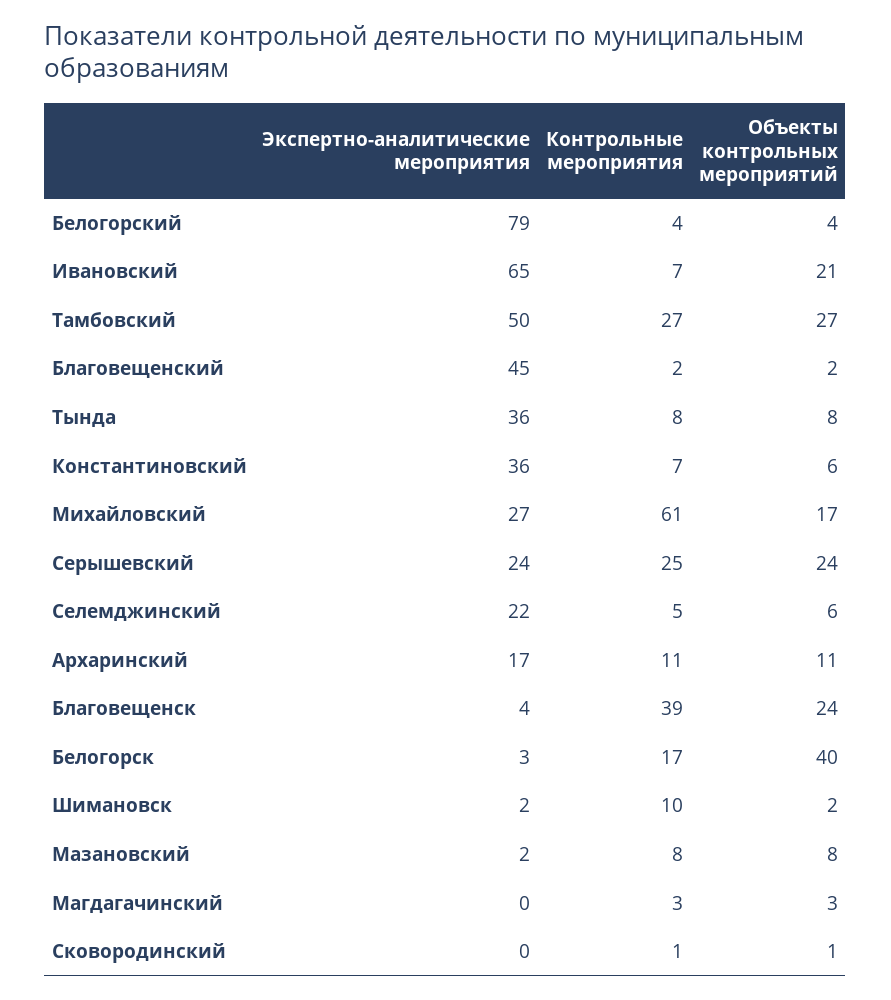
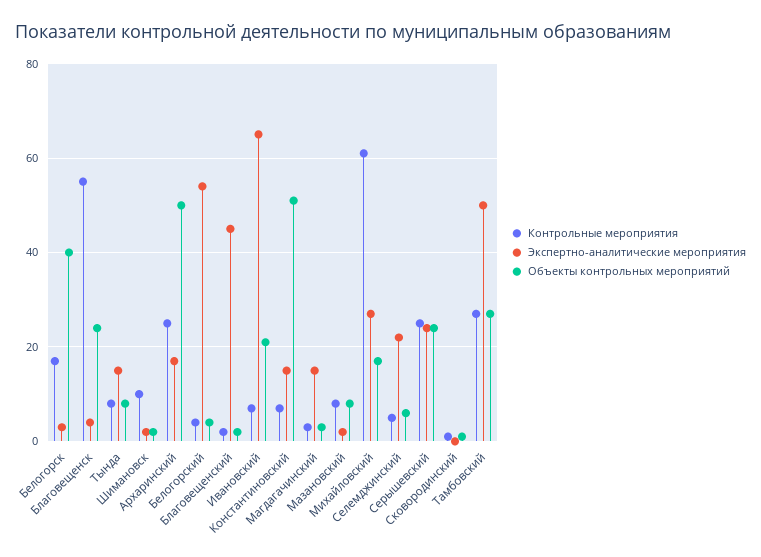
Экспертно-аналитические мероприятия, Белогорский: 79 -> 55
Экспертно-аналитические мероприятия, Тында: 36 -> 15
Экспертно-аналитические мероприятия, Константиновский: 36 -> 15
Объекты контрольных мероприятий, Константиновский: 6 -> 50
Контрольные мероприятия, Архаринский: 11 -> 25
Объекты контрольных мероприятий, Архаринский: 11 -> 50
Контрольные мероприятия, Благовещенск: 39 -> 55
Экспертно-аналитические мероприятия, Магдагачинский: 0 -> 15

